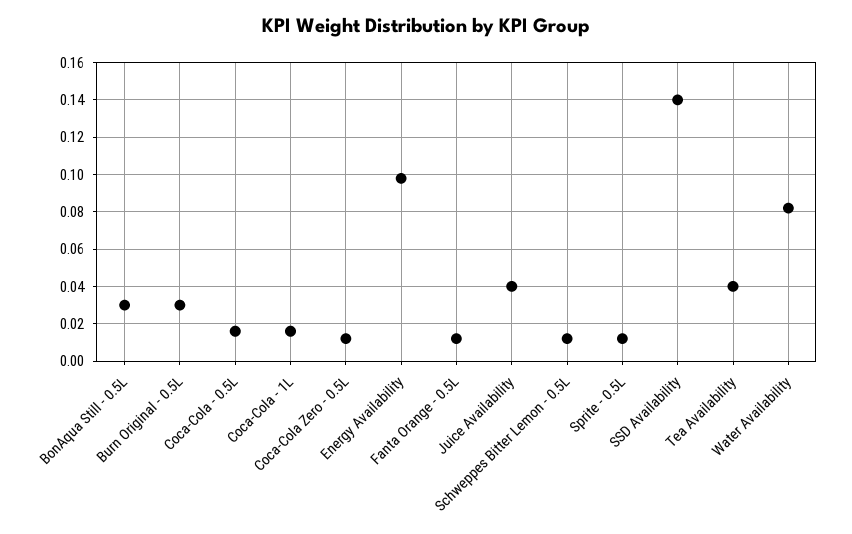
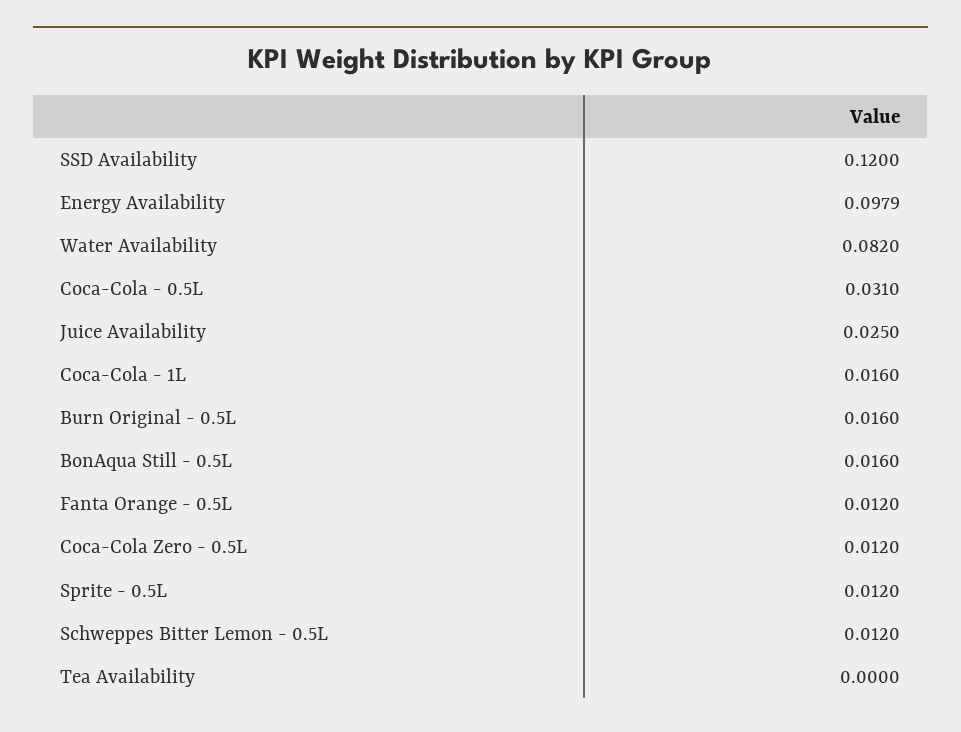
BonAqua Still - 0.5L: 0.03 -> 0.016
Burn Original - 0.5L: 0.03 -> 0.016
Coca-Cola - 0.5L: 0.015 -> 0.031
Juice Availability: 0.04 -> 0.025
SSD Availability: 0.14 -> 0.12
Tea Availability: 0.04 -> 0

